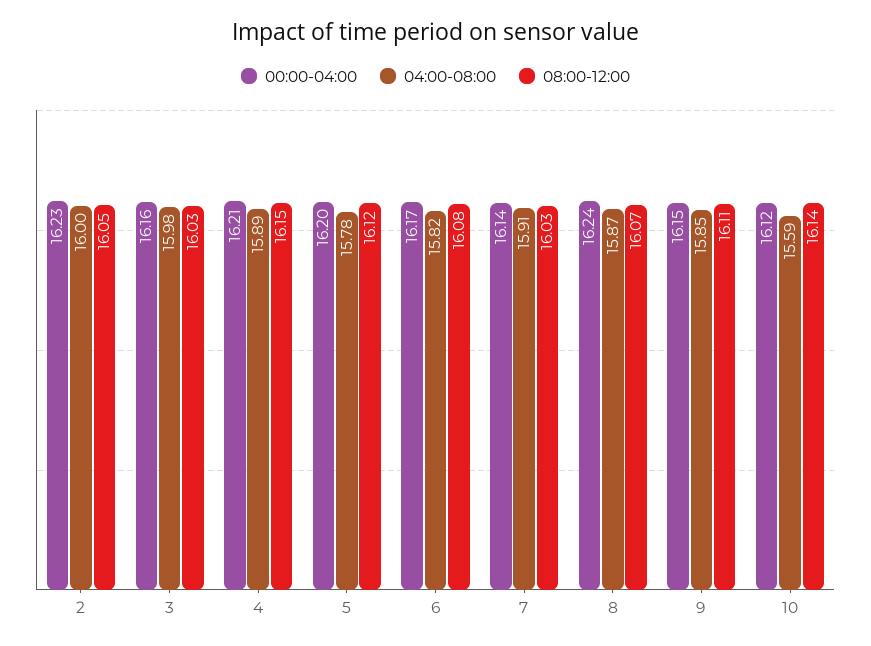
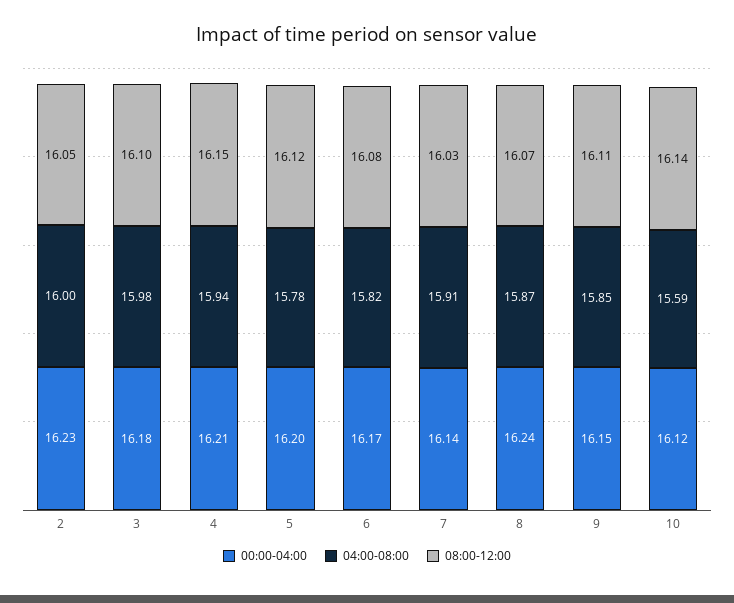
00:00-04:00, 3: 16.16 -> 16.18
08:00-12:00, 3: 16.03 -> 16.1
04:00-08:00, 4: 15.89 -> 15.94

